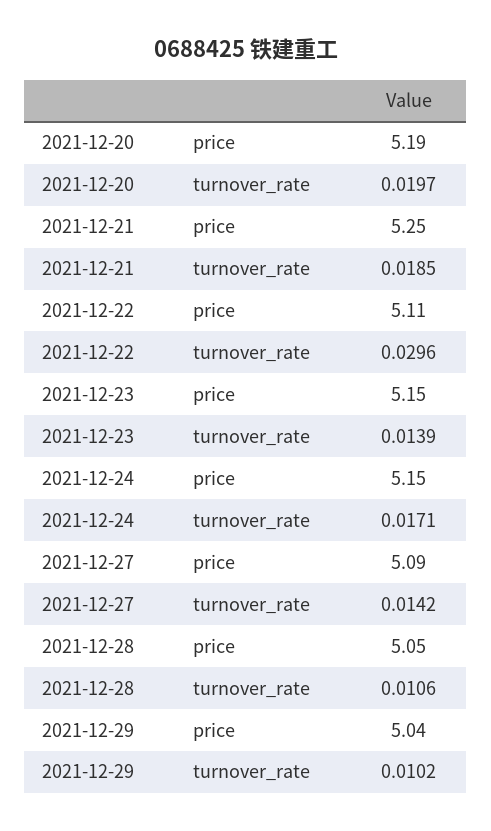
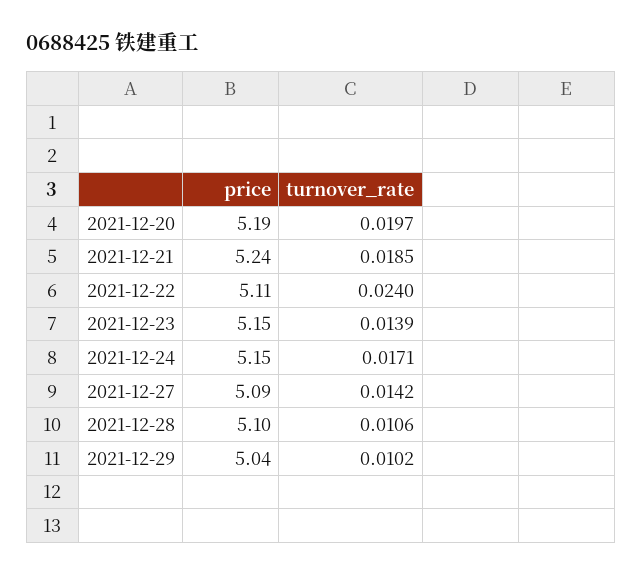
2021-12-21, price: 5.25 -> 5.24
2021-12-22, turnover_rate: 0.0296 -> 0.024
2021-12-28, price: 5.05 -> 5.1

